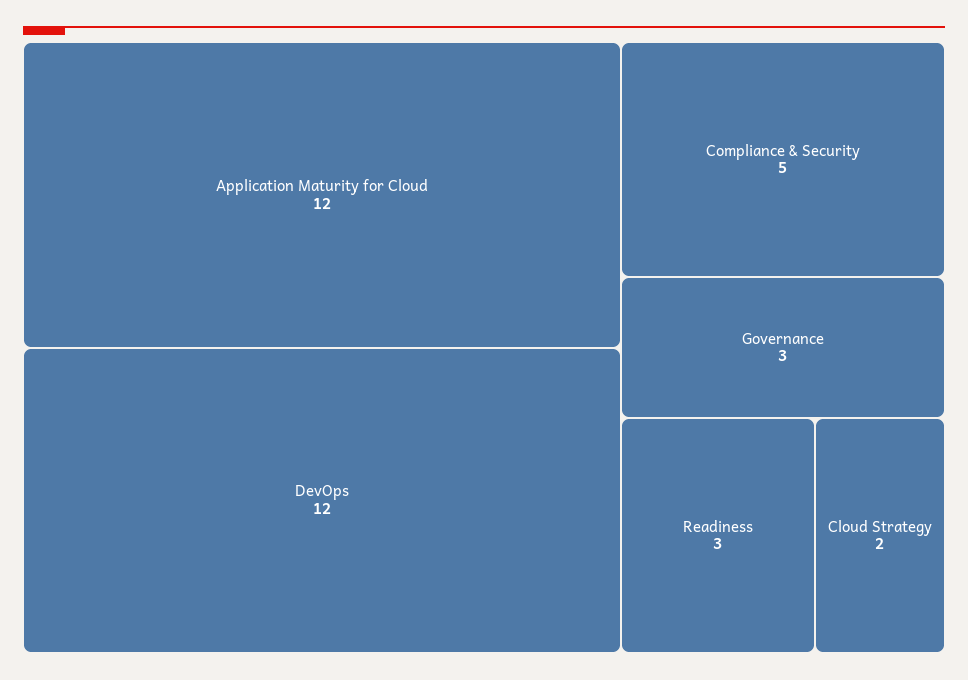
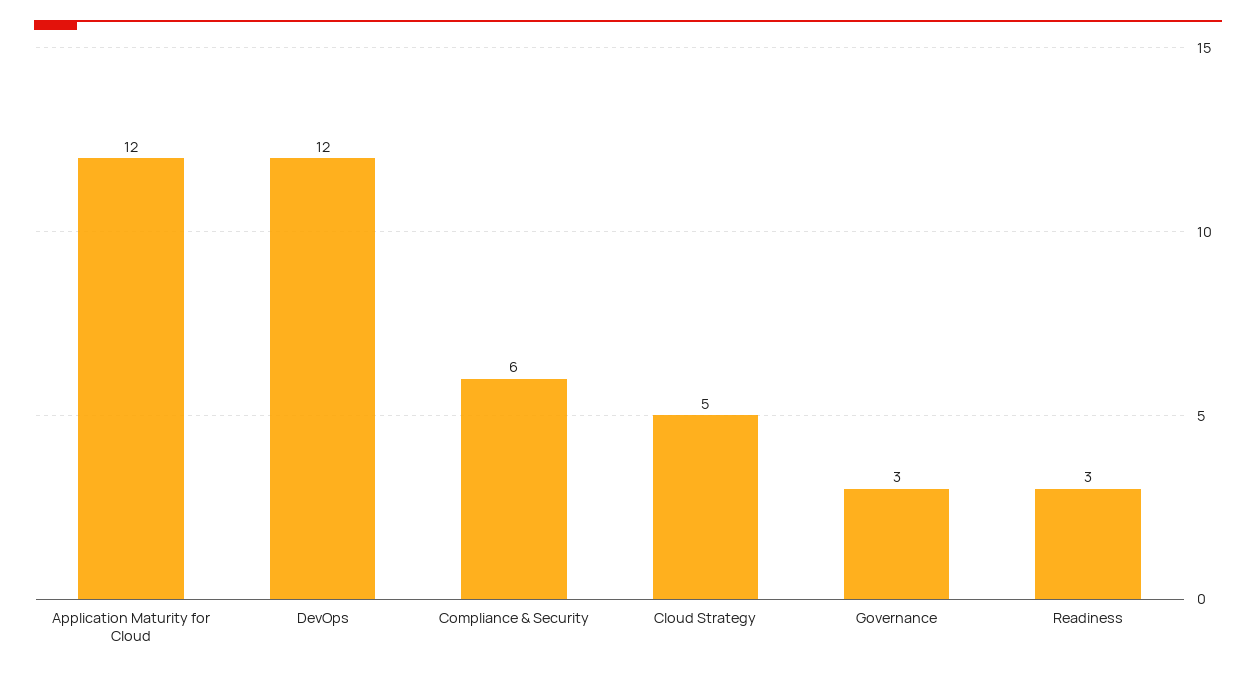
Compliance & Security: 5 -> 6
Cloud Strategy: 2 -> 5

